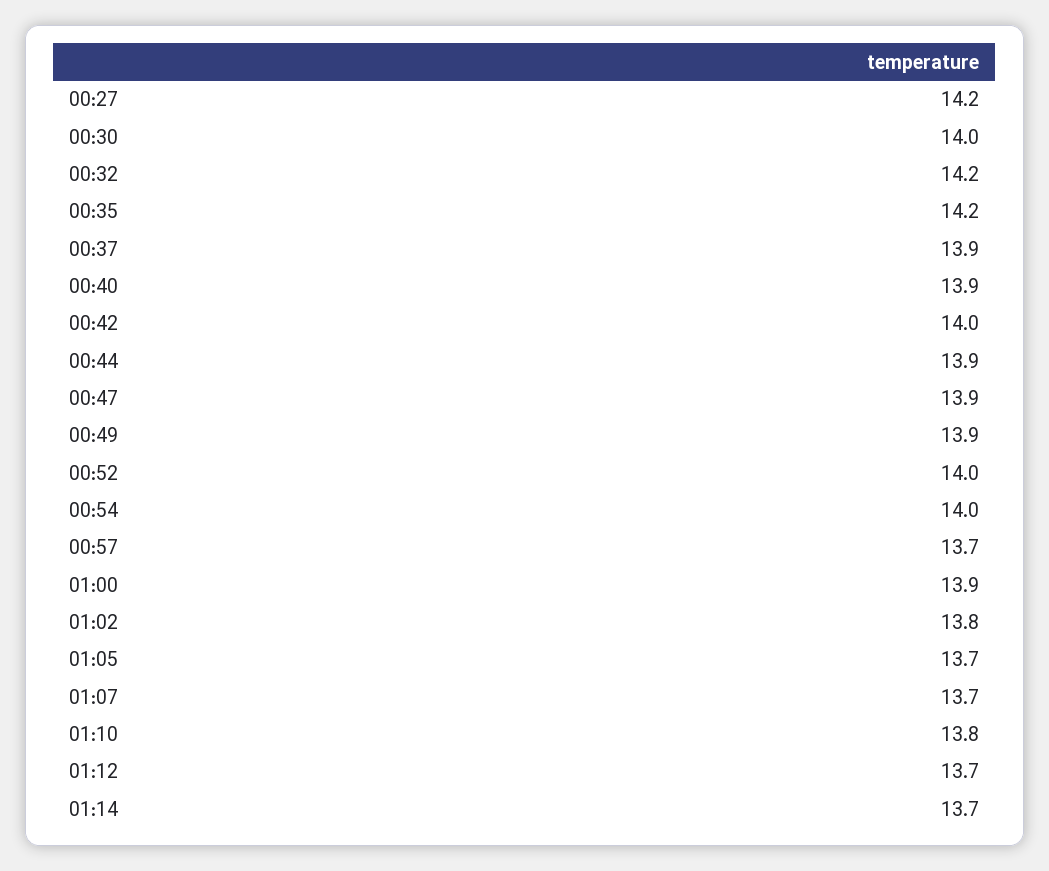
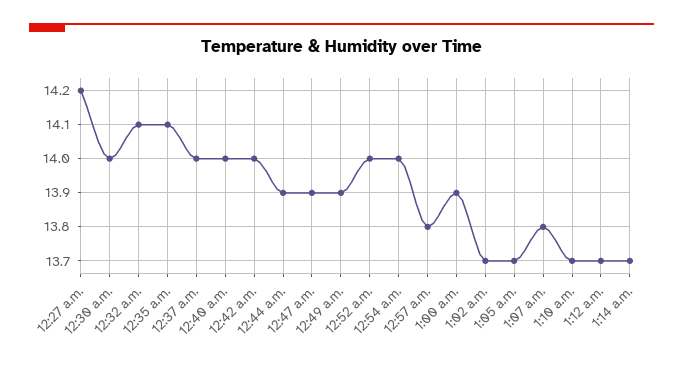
00:32: 14.2 -> 14.1
00:35: 14.2 -> 14.1
00:37: 13.9 -> 14
00:40: 13.9 -> 14
00:57: 13.7 -> 13.8
01:02: 13.8 -> 13.7
01:07: 13.7 -> 13.8
01:10: 13.8 -> 13.7

